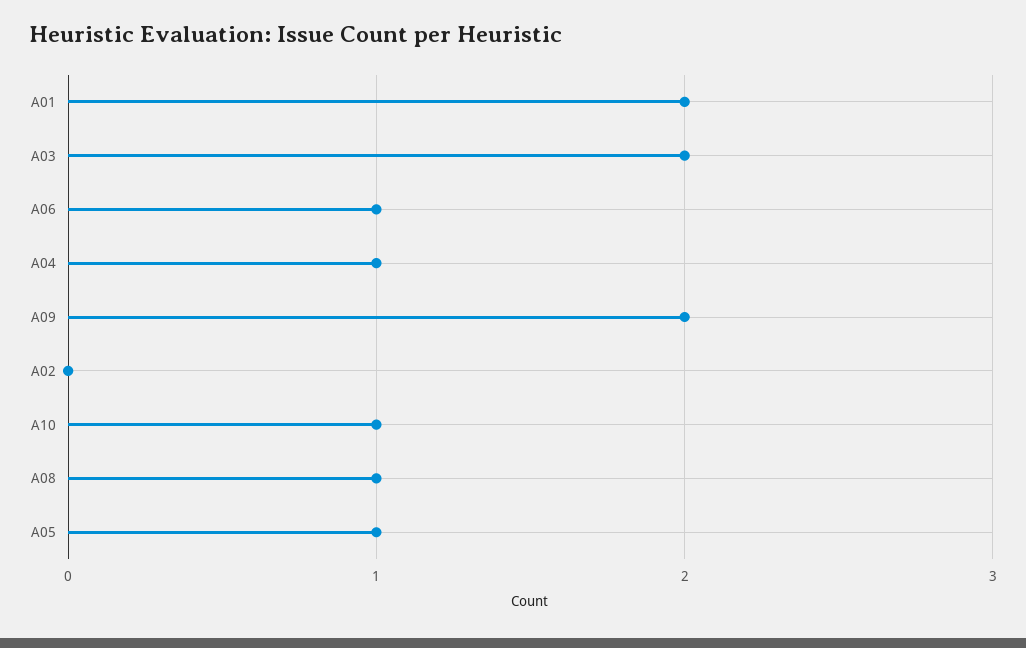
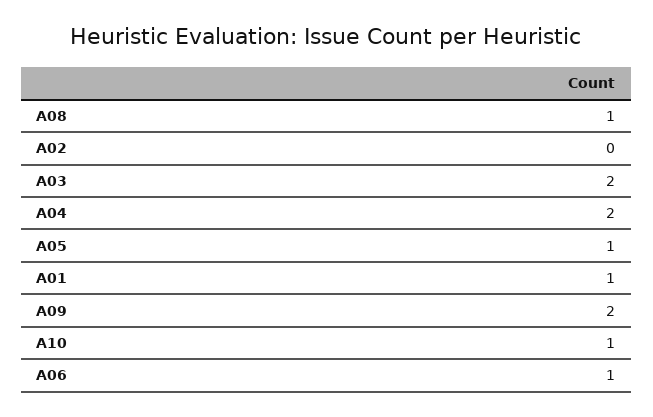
A01: 2 -> 1
A04: 1 -> 2

